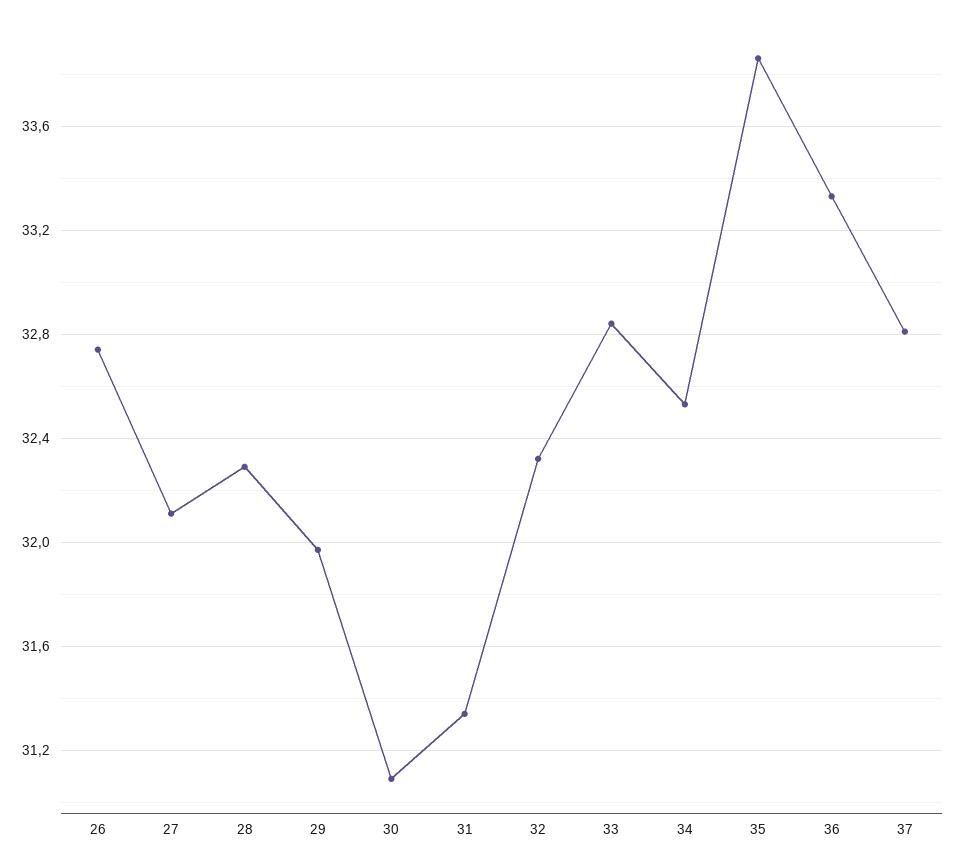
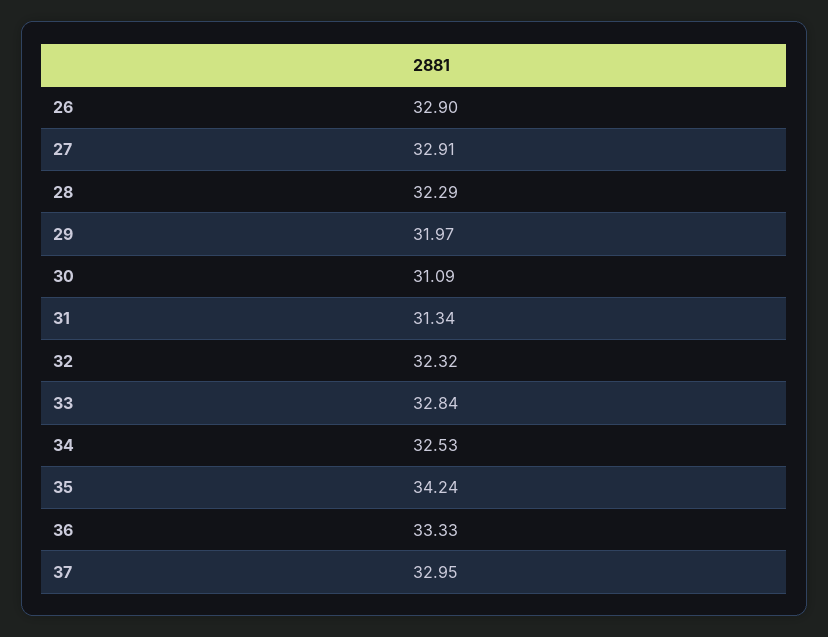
26: 32.75 -> 32.9
27: 32.1 -> 32.91
35: 33.85 -> 34.24
37: 32.8 -> 32.95

